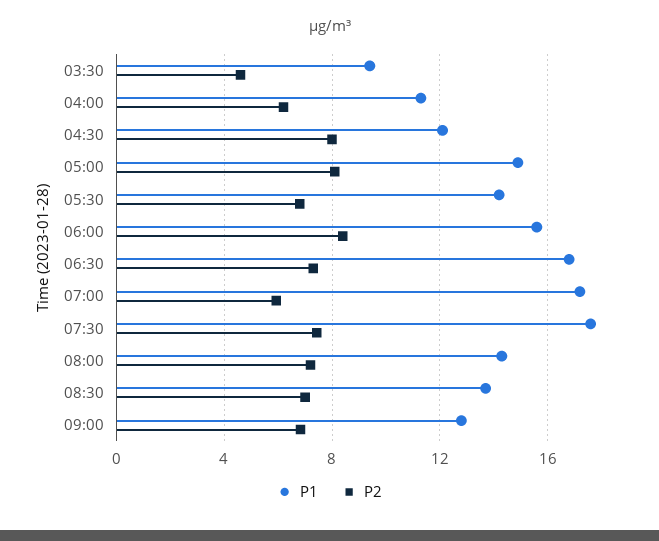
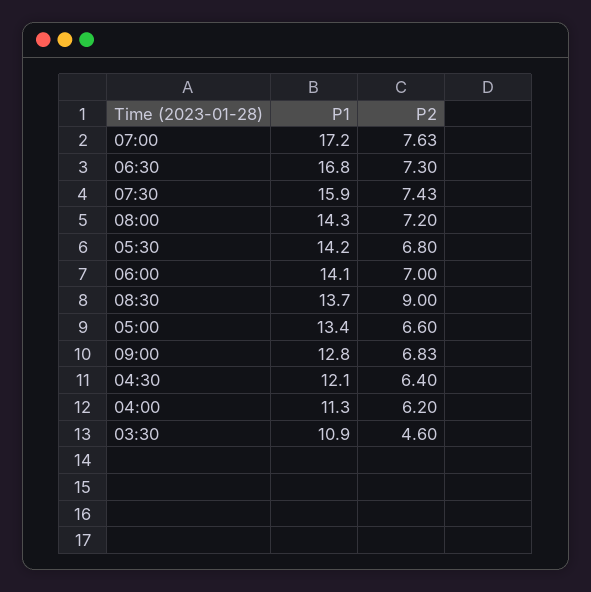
P1, 03:30: 9.5 -> 10.9
P2, 04:30: 8 -> 6.4
P1, 05:00: 15 -> 13.4
P2, 05:00: 8 -> 6.6
P1, 06:00: 15.5 -> 14.1
P2, 06:00: 8.5 -> 7
P2, 07:00: 6 -> 7.63
P1, 07:30: 17.5 -> 15.9
P2, 08:30: 7 -> 9

